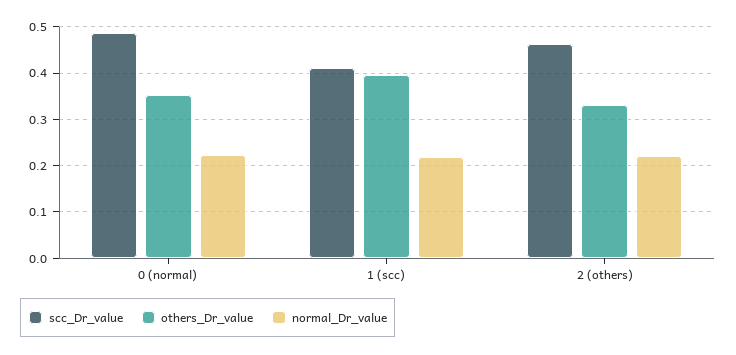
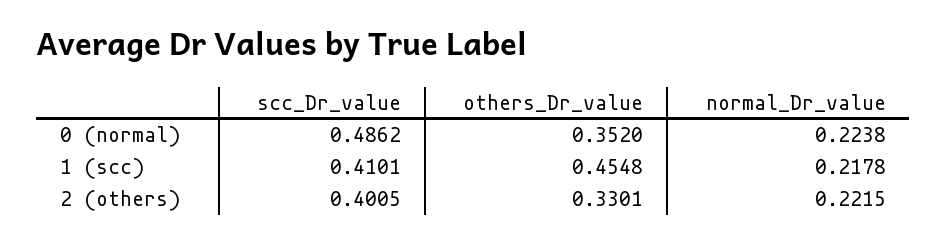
others_Dr_value, 1 (scc): 0.4 -> 0.4548
scc_Dr_value, 2 (others): 0.46 -> 0.4005

